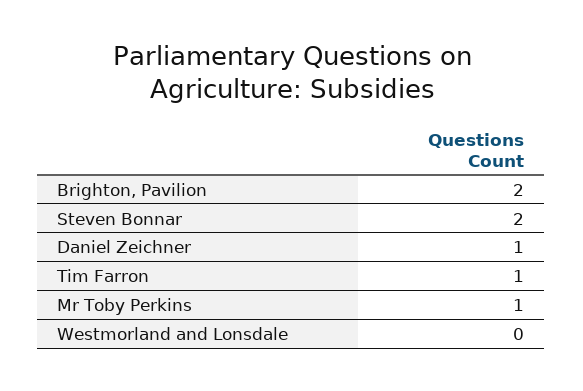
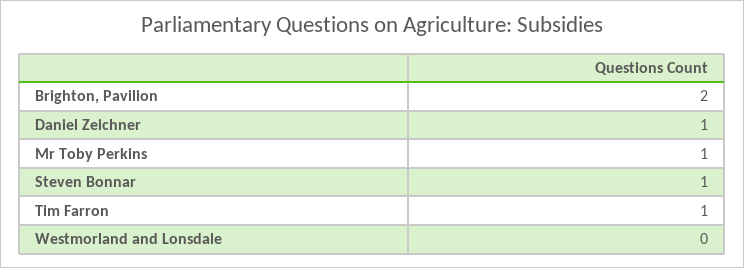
Steven Bonnar: 2 -> 1

